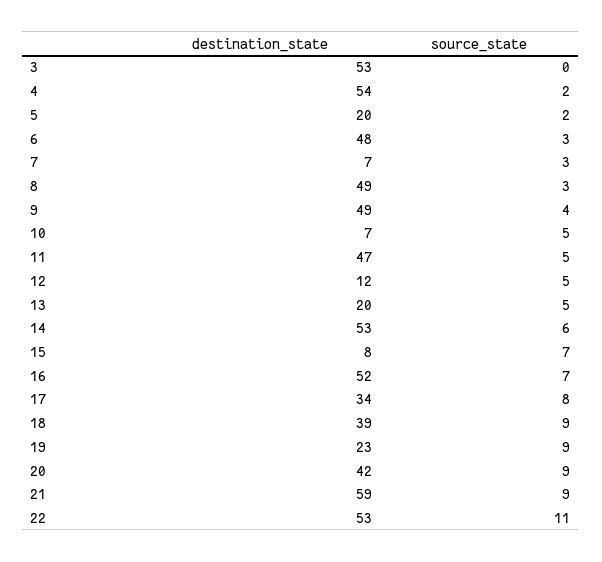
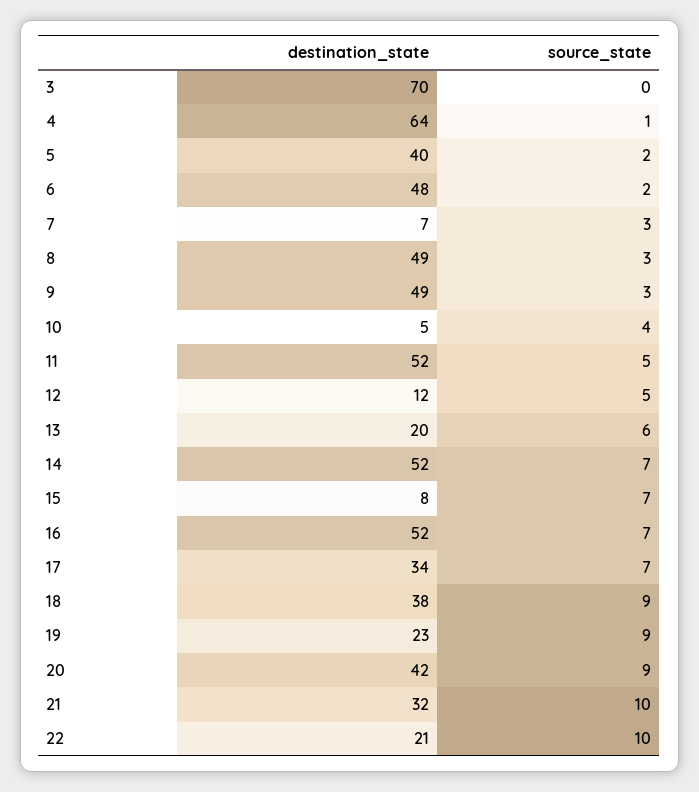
destination_state, 3: 53 -> 70
destination_state, 4: 54 -> 64
source_state, 4: 2 -> 1
destination_state, 5: 20 -> 40
source_state, 6: 3 -> 2
source_state, 9: 4 -> 3
destination_state, 10: 7 -> 5
source_state, 10: 5 -> 4
destination_state, 11: 47 -> 52
source_state, 13: 5 -> 6
destination_state, 14: 53 -> 52
source_state, 14: 6 -> 7
source_state, 17: 8 -> 7
destination_state, 18: 39 -> 38
destination_state, 21: 59 -> 32
source_state, 21: 9 -> 10
destination_state, 22: 53 -> 21
source_state, 22: 11 -> 10

